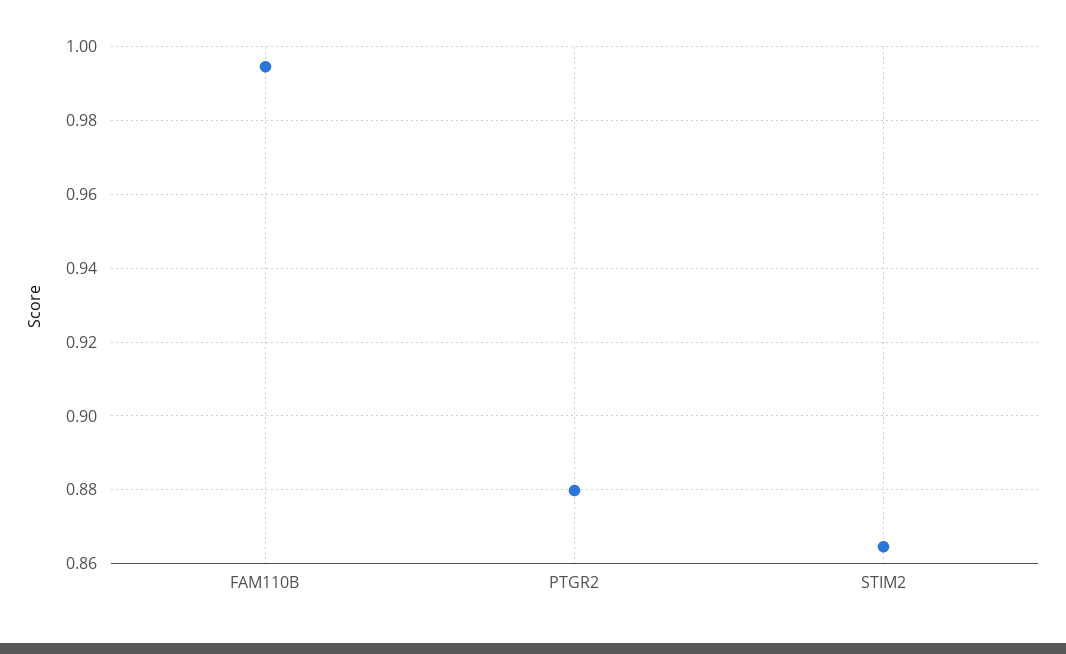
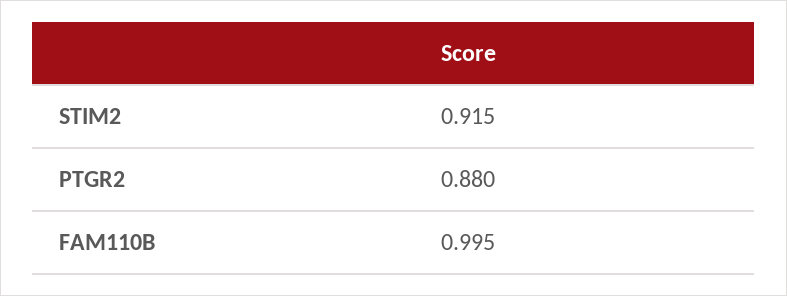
STIM2: 0.864 -> 0.915

